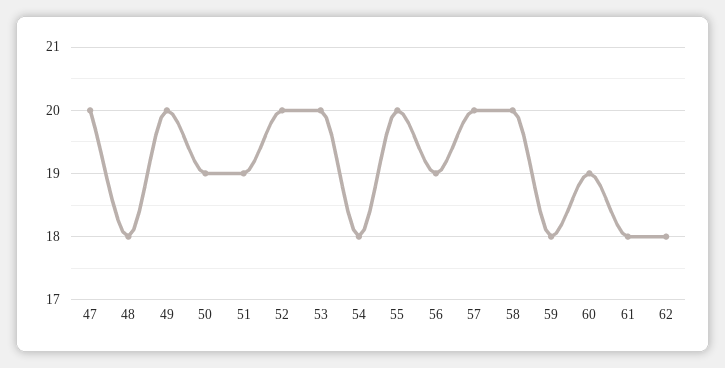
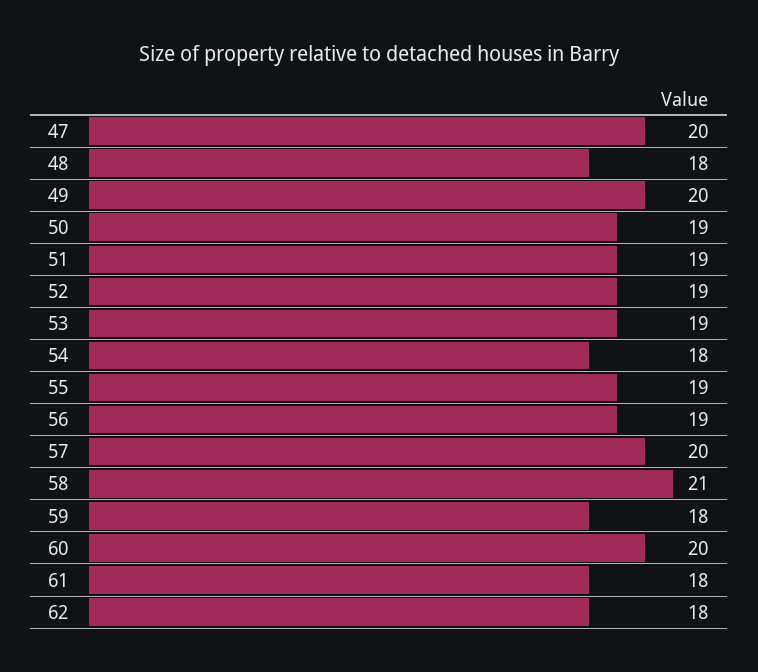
52: 20 -> 19
53: 20 -> 19
55: 20 -> 19
58: 20 -> 21
60: 19 -> 20

